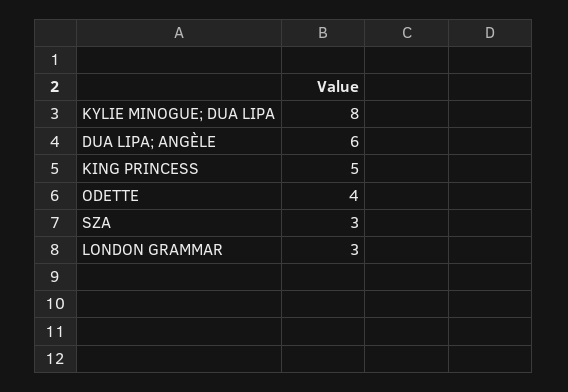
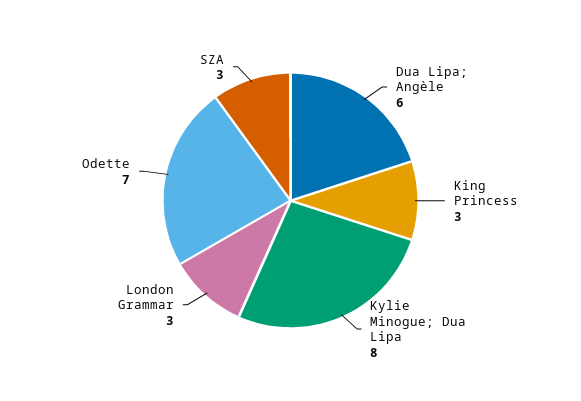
KING PRINCESS: 5 -> 3
ODETTE: 4 -> 7

